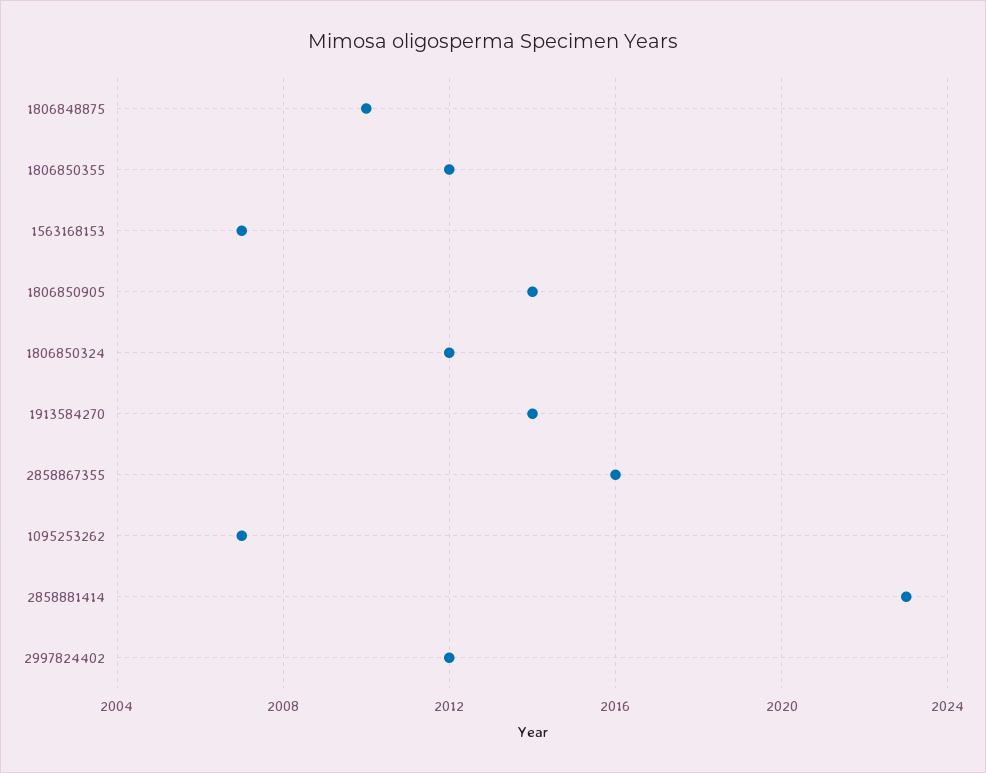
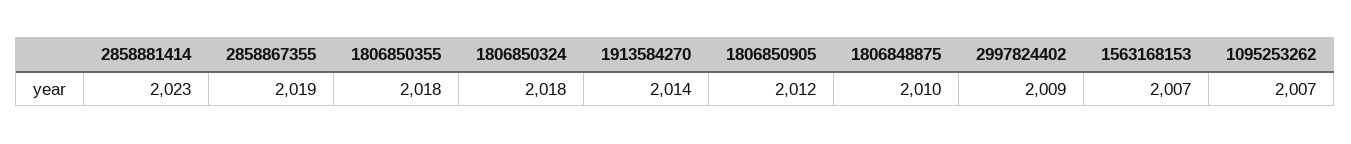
1806850355: 2012 -> 2018
1806850905: 2014 -> 2012
1806850324: 2012 -> 2018
2858867355: 2016 -> 2019
2997824402: 2012 -> 2009

